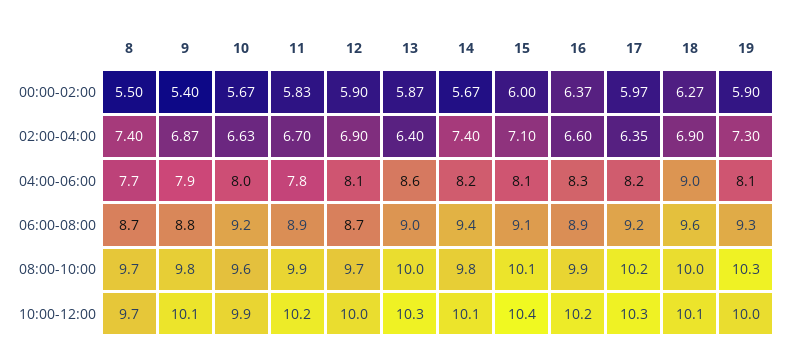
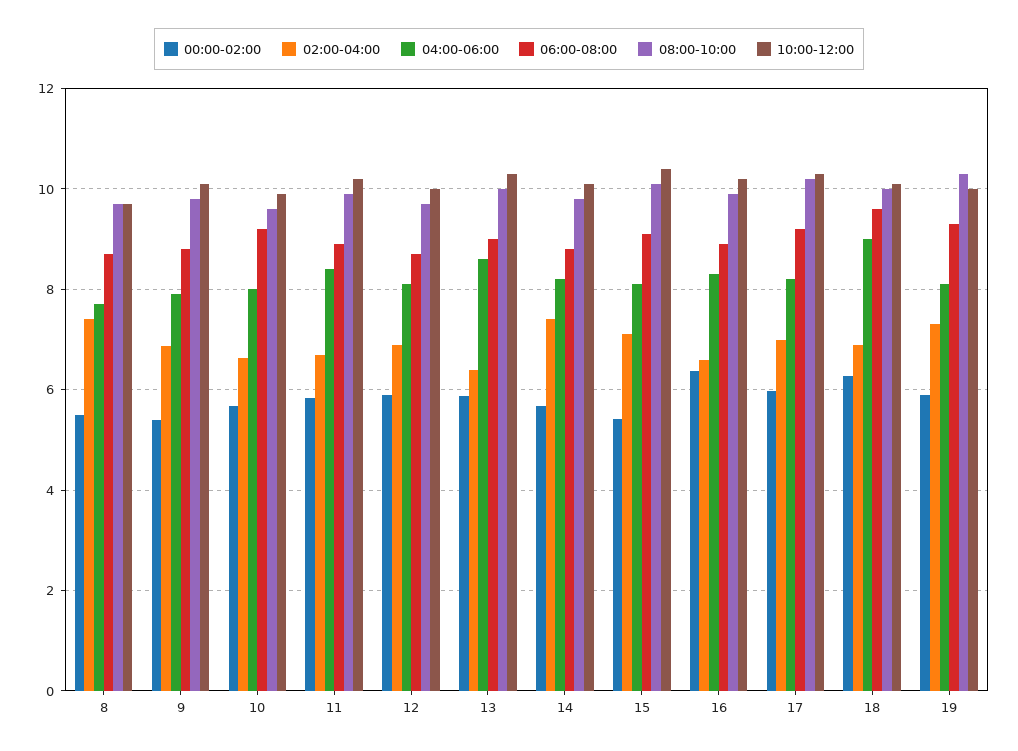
00:00-02:00, 15: 6 -> 5.4
02:00-04:00, 17: 6.35 -> 7
04:00-06:00, 11: 7.8 -> 8.4
06:00-08:00, 14: 9.4 -> 8.8

